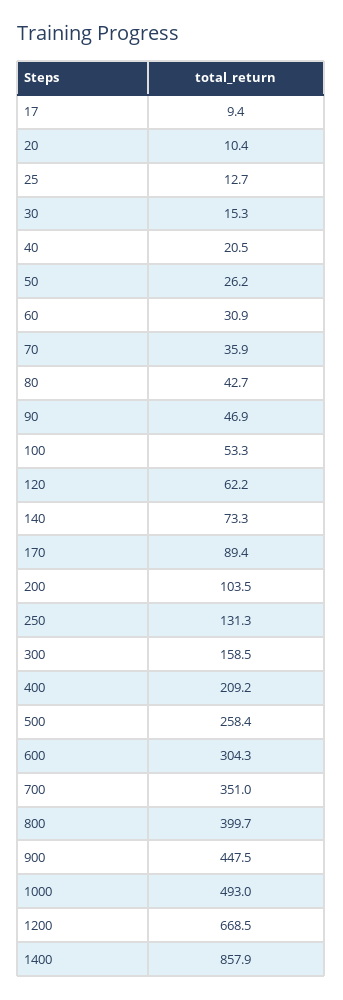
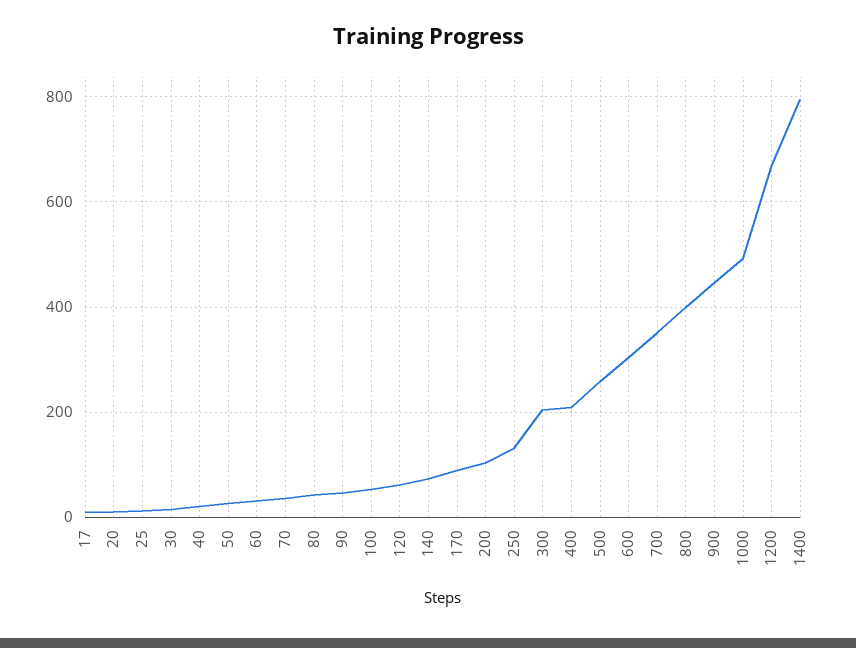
300: 158.5 -> 200
1400: 857.9 -> 800

